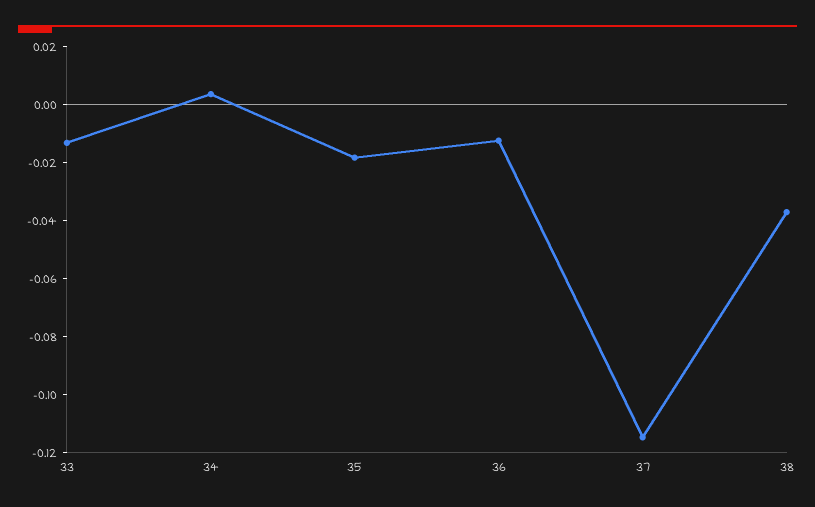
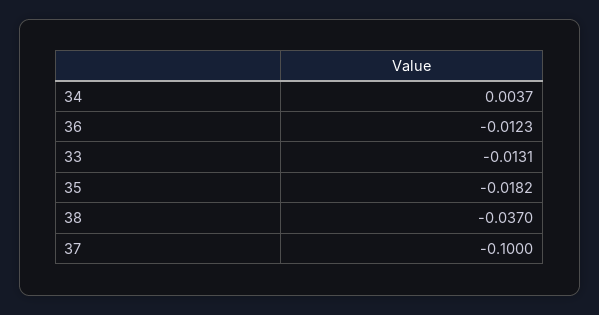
37: -0.115 -> -0.1

